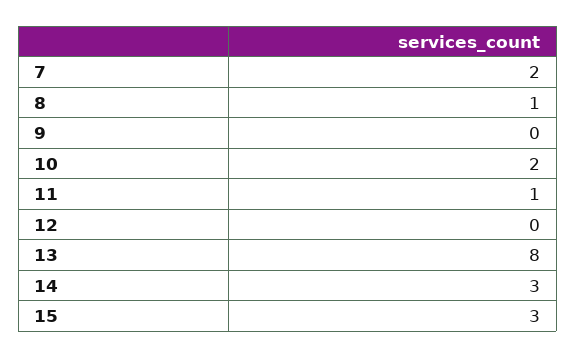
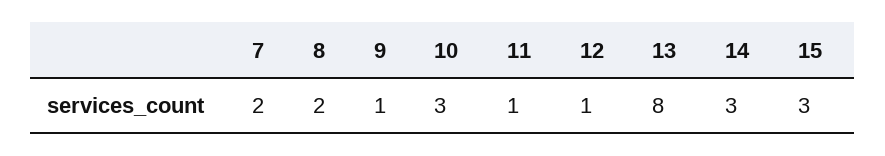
8: 1 -> 2
9: 0 -> 1
10: 2 -> 3
12: 0 -> 1

